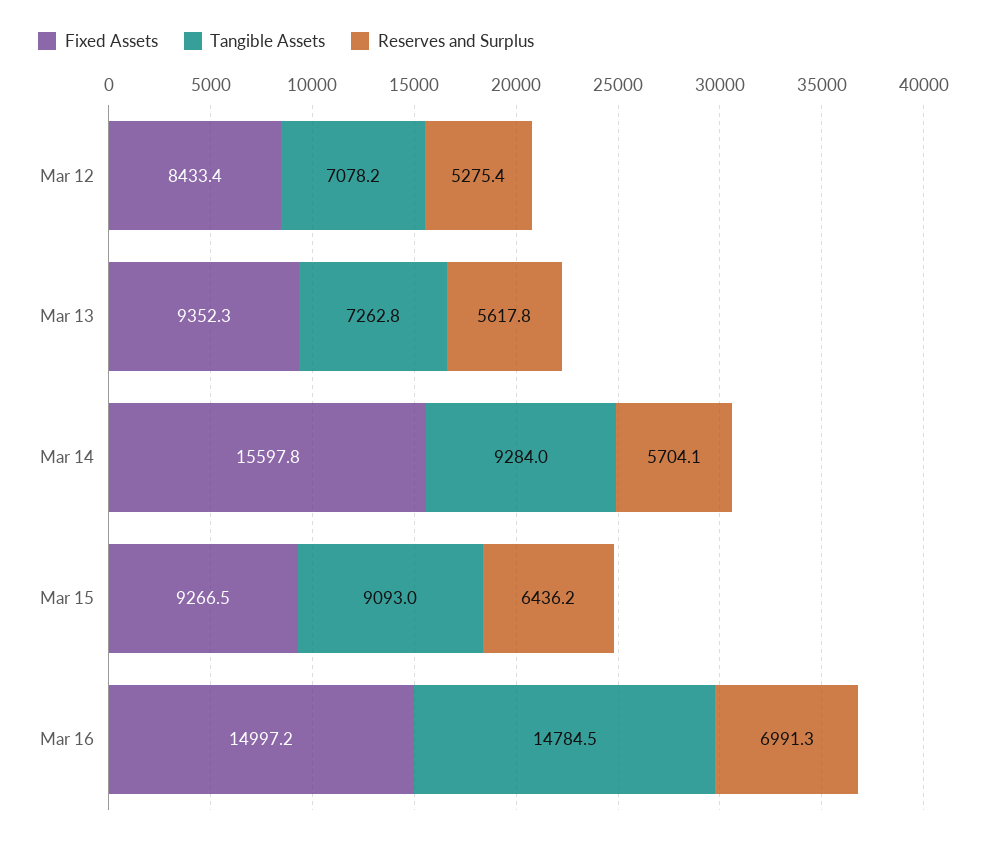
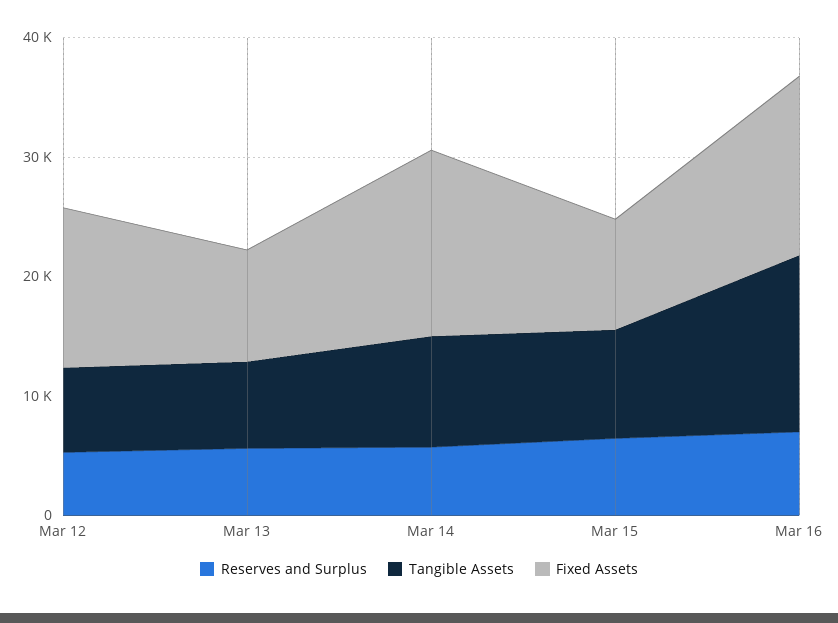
Fixed Assets, Mar 12: 8433.4 -> 14000

